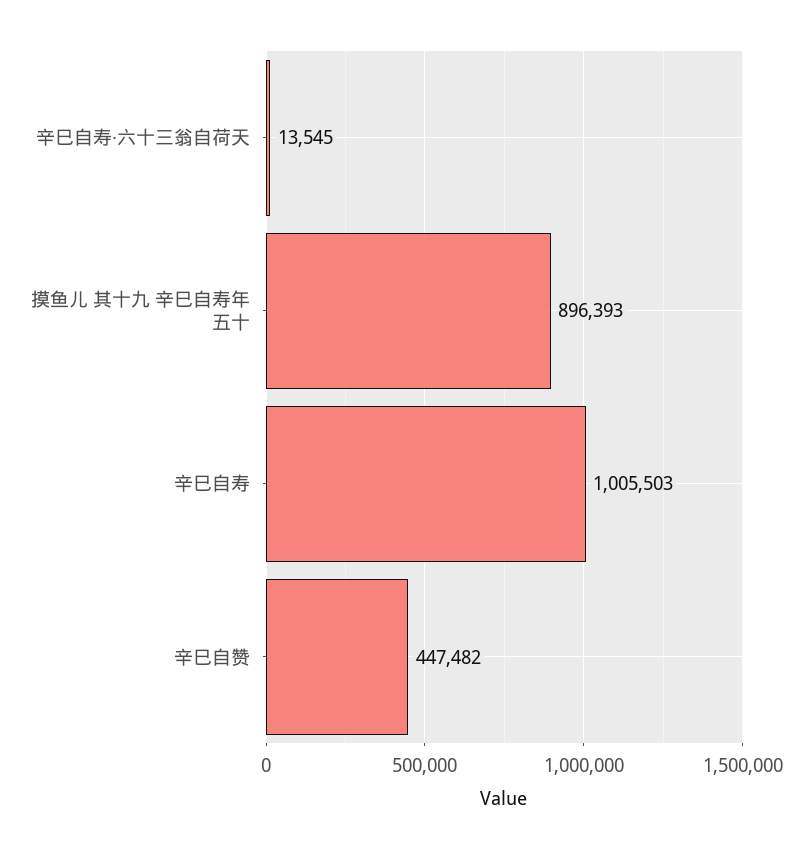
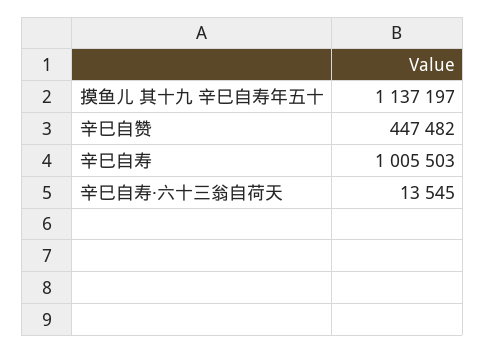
摸鱼儿 其十九 辛巳自寿年五十: 896393 -> 1137197

